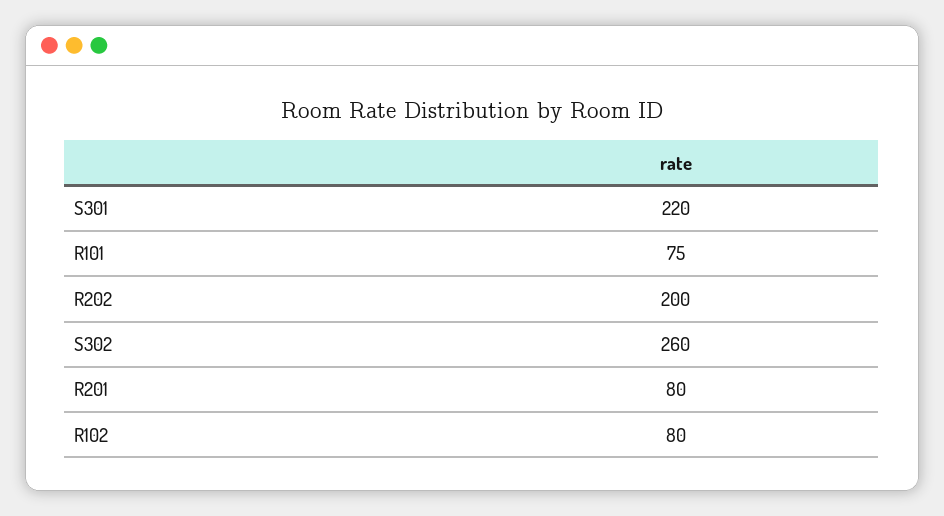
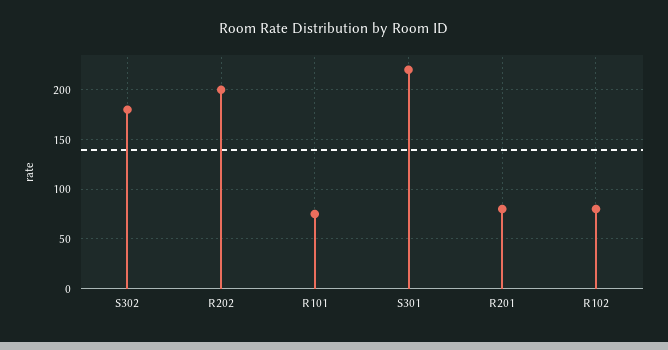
S302: 260 -> 180

